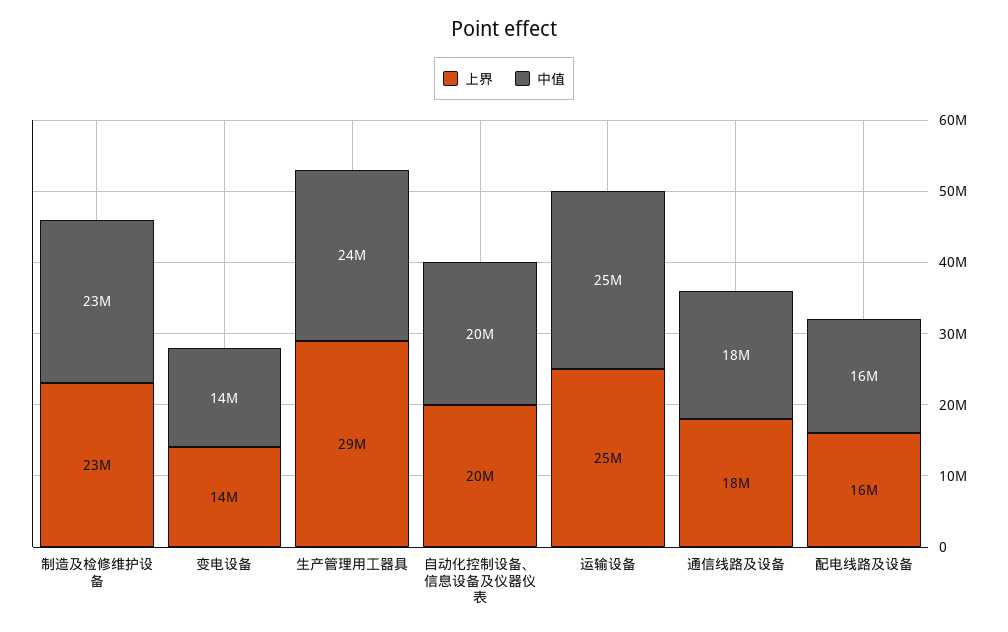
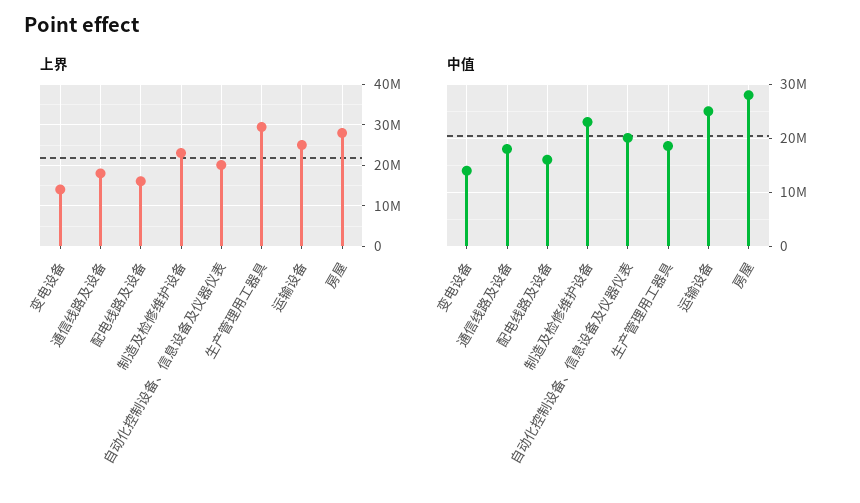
中值, 生产管理用工器具: 24000000 -> 18000000
上界, 房屋: none -> 28000000
中值, 房屋: none -> 28000000

